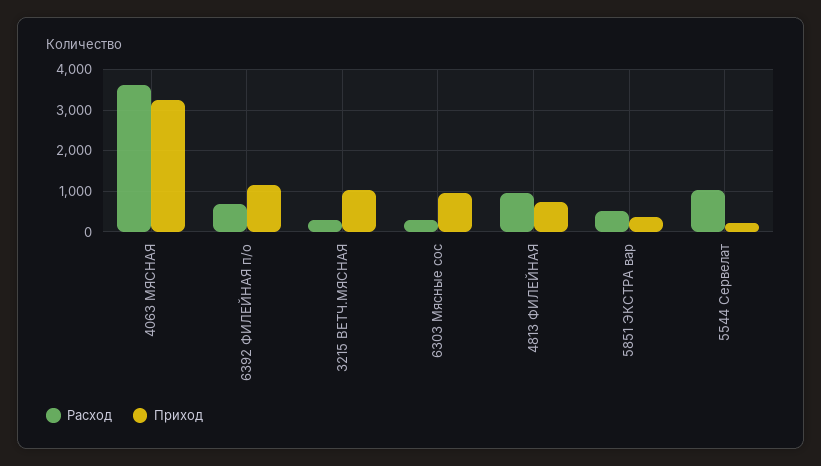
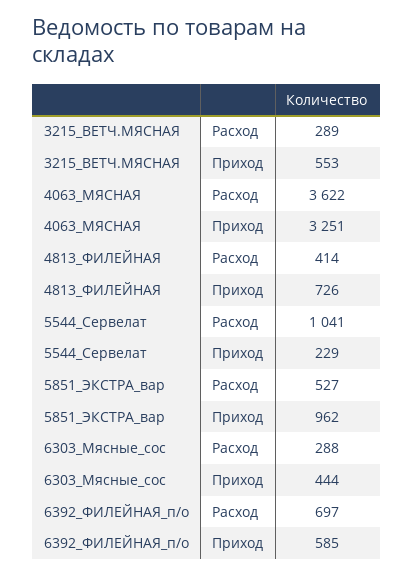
Приход, 6392 ФИЛЕЙНАЯ п/о: 1200 -> 585
Приход, 3215 ВЕТЧ.МЯСНАЯ: 1000 -> 553
Приход, 6303 Мясные сос: 1000 -> 444
Расход, 4813 ФИЛЕЙНАЯ: 1000 -> 414
Приход, 5851 ЭКСТРА вар: 400 -> 962

